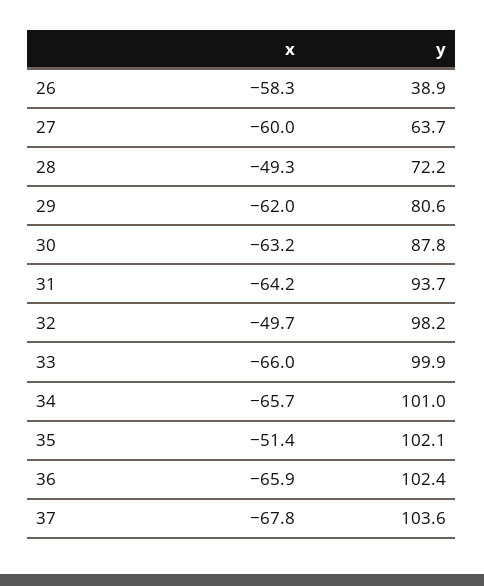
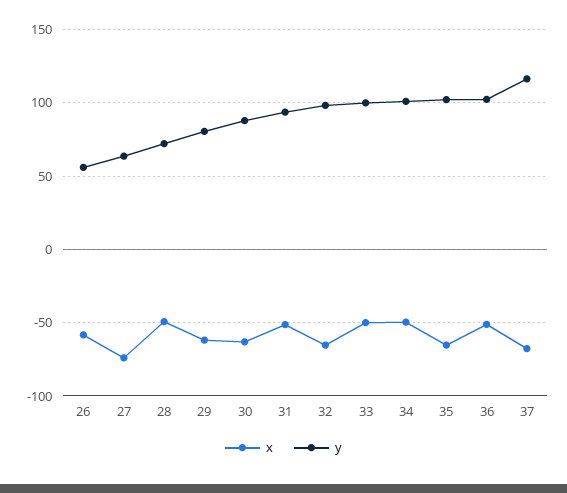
y, 26: 38.9 -> 55
x, 27: -60 -> -75
x, 31: -64.2 -> -50
x, 32: -49.7 -> -65
x, 33: -66 -> -50
x, 34: -65.7 -> -50
x, 35: -51.4 -> -65
x, 36: -65.9 -> -50
y, 37: 103.6 -> 115

